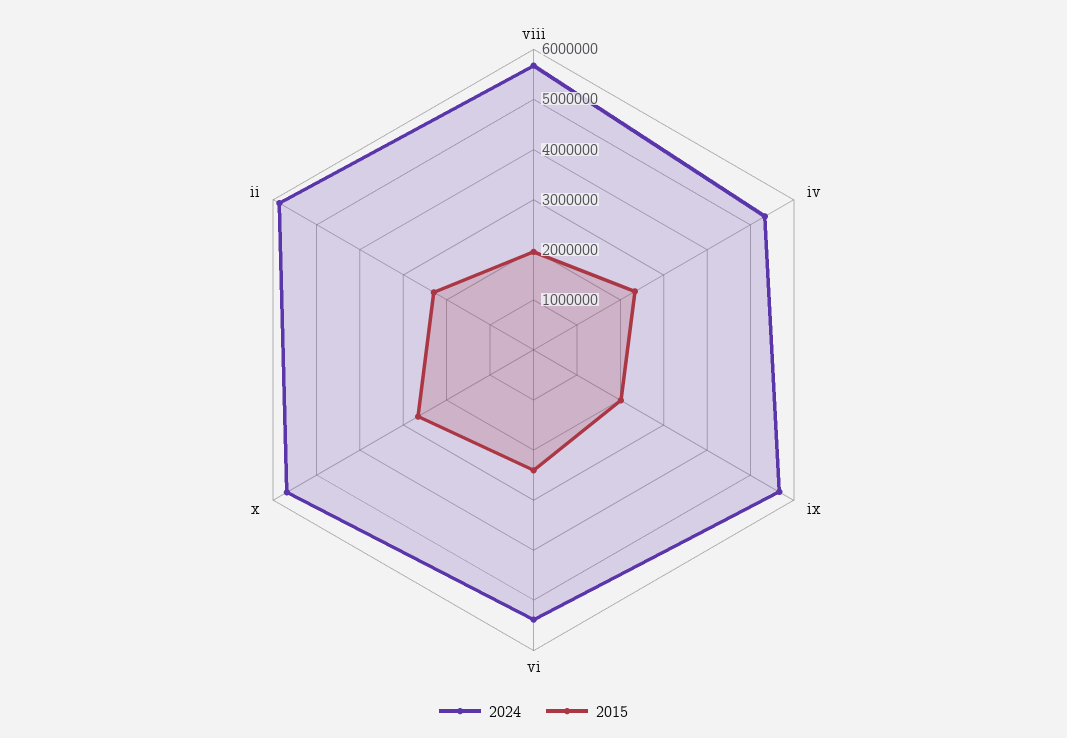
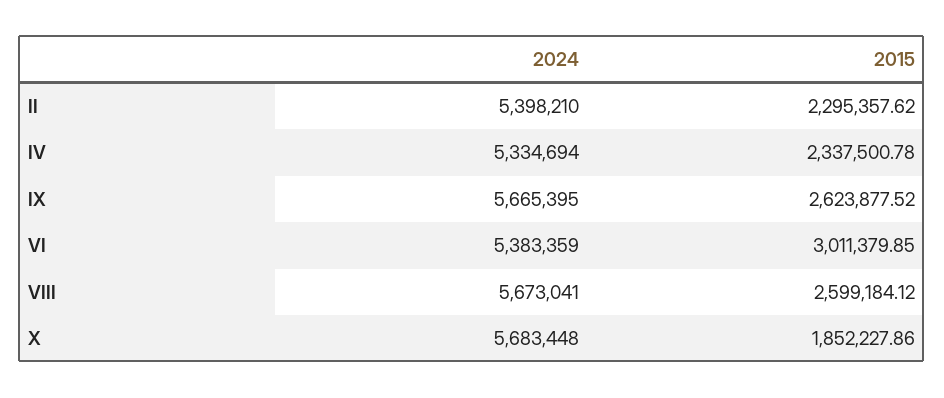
2015, viii: 2000000 -> 2599184.12
2015, ix: 2000000 -> 2623877.52
2015, vi: 2400000 -> 3011379.85
2015, x: 2600000 -> 1852227.86
2024, ii: 5800000 -> 5398210

